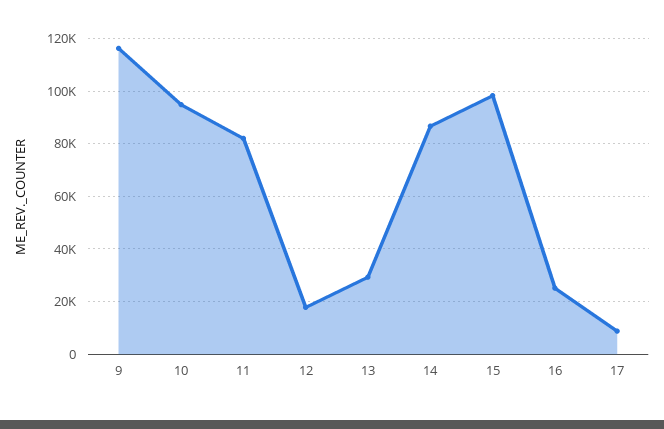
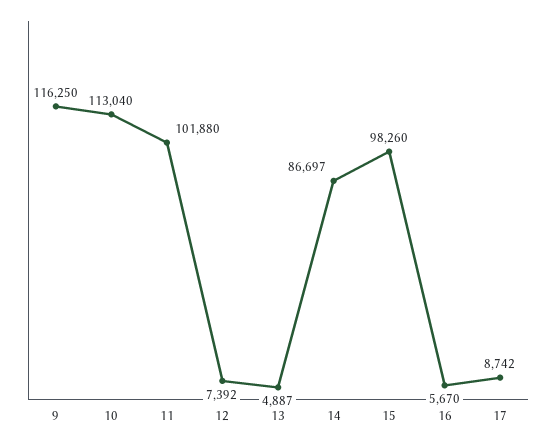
10: 95000 -> 113040
11: 82500 -> 101880
12: 17500 -> 7392
13: 30000 -> 4887
16: 25000 -> 5670

